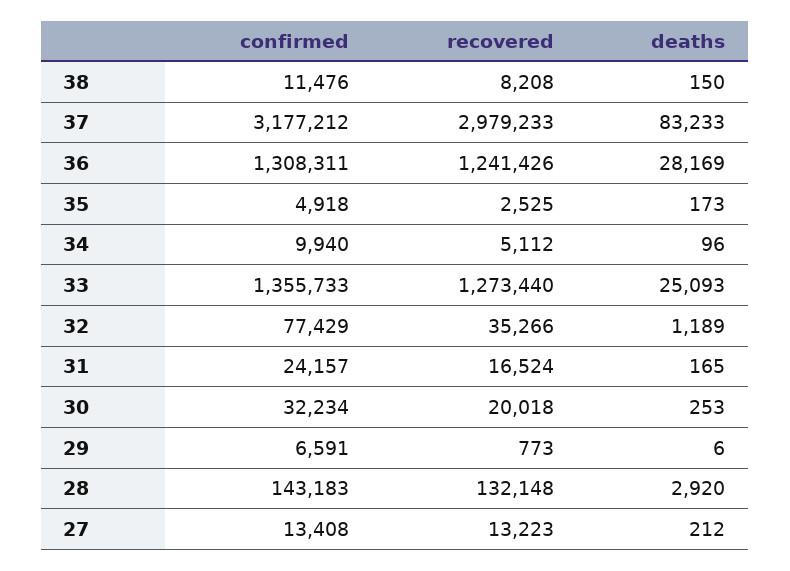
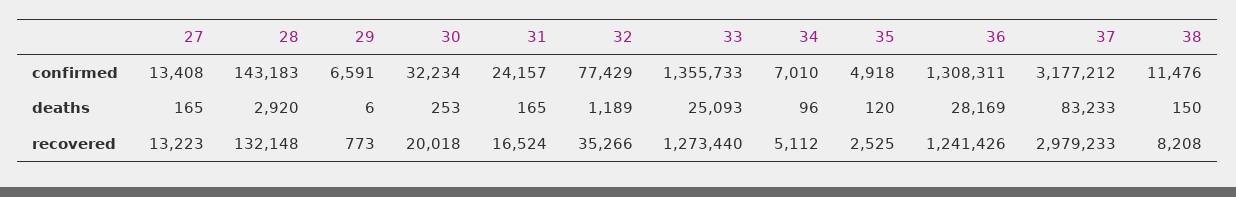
deaths, 35: 173 -> 120
confirmed, 34: 9940 -> 7010
deaths, 27: 212 -> 165

